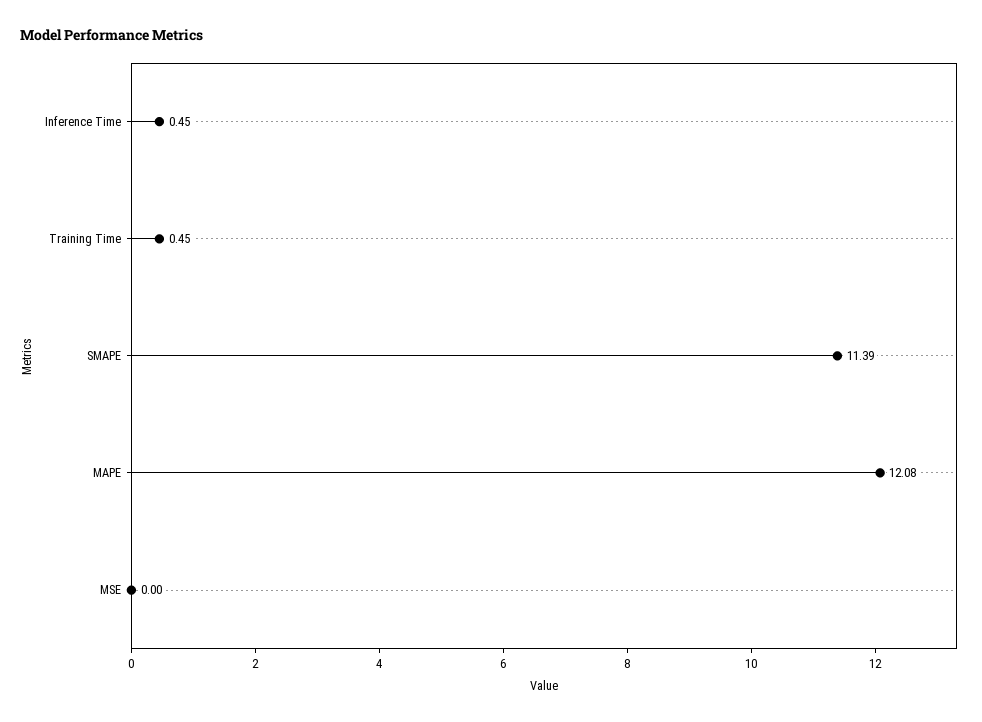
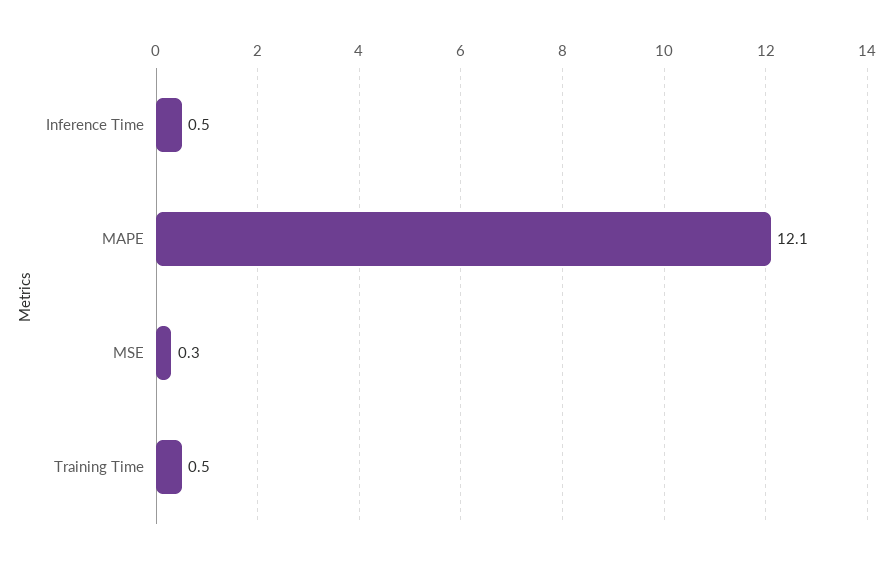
SMAPE: 11.39 -> none
MSE: 0 -> 0.3

